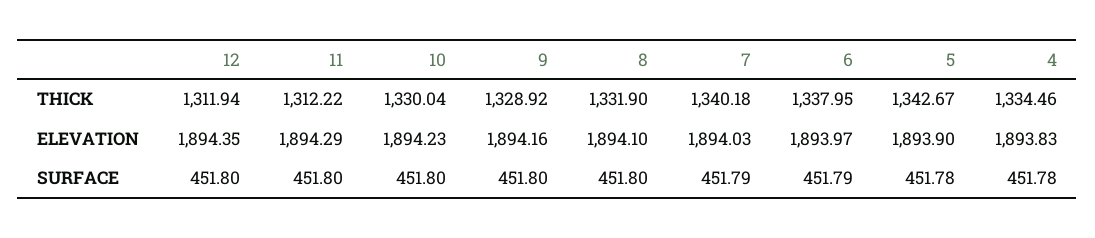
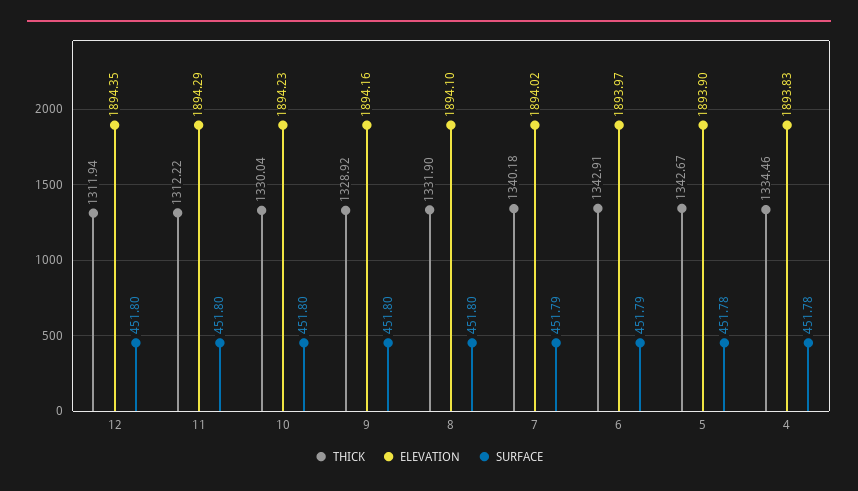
THICK, 6: 1337.95 -> 1342.91
ELEVATION, 7: 1894.03 -> 1894.02

